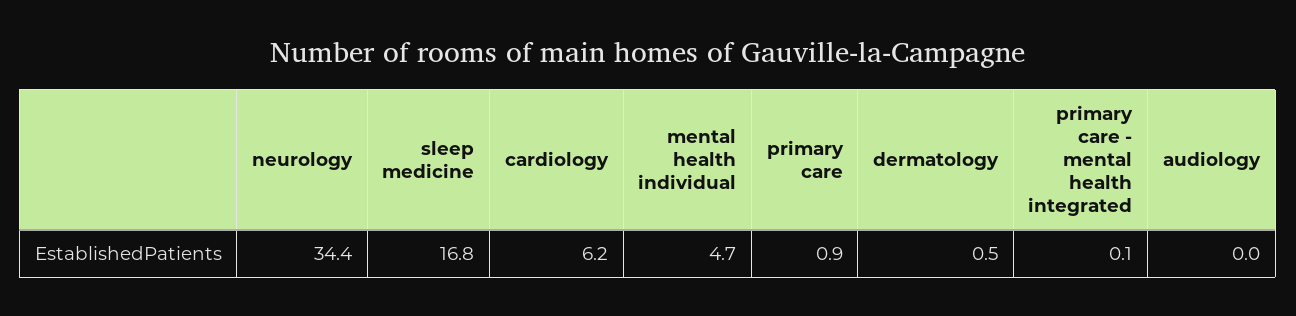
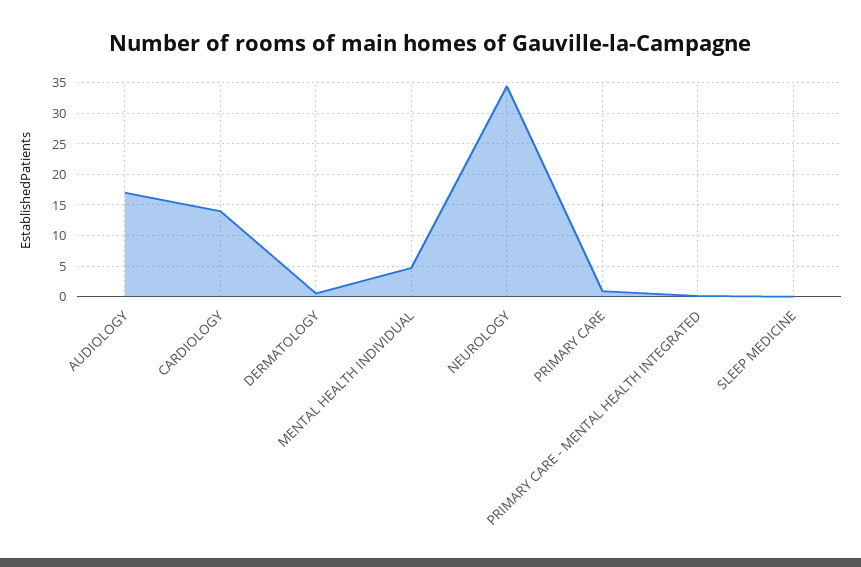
sleep medicine: 16.8 -> 0
cardiology: 6.2 -> 14
audiology: 0 -> 17

